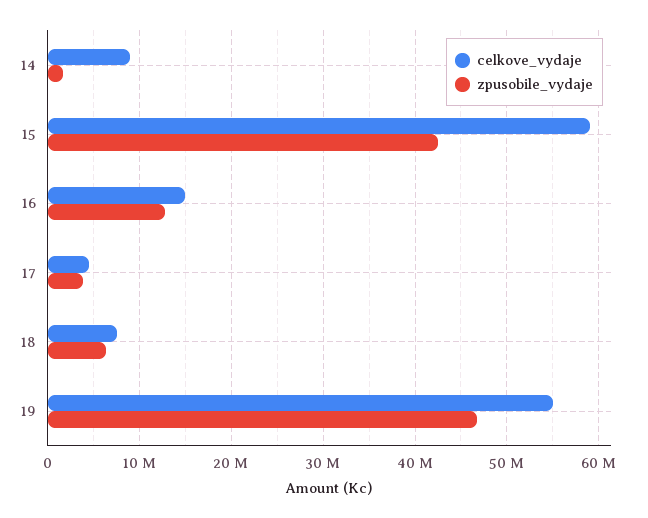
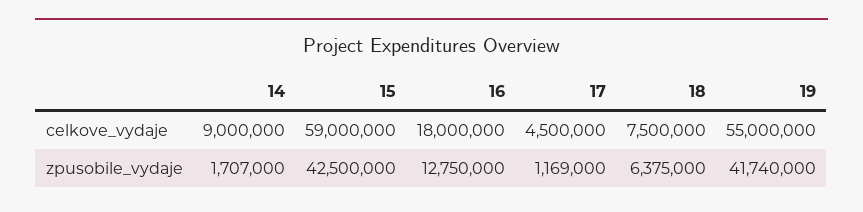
celkove_vydaje, 16: 15000000 -> 18000000
zpusobile_vydaje, 17: 4000000 -> 1169000
zpusobile_vydaje, 19: 47000000 -> 41740000

